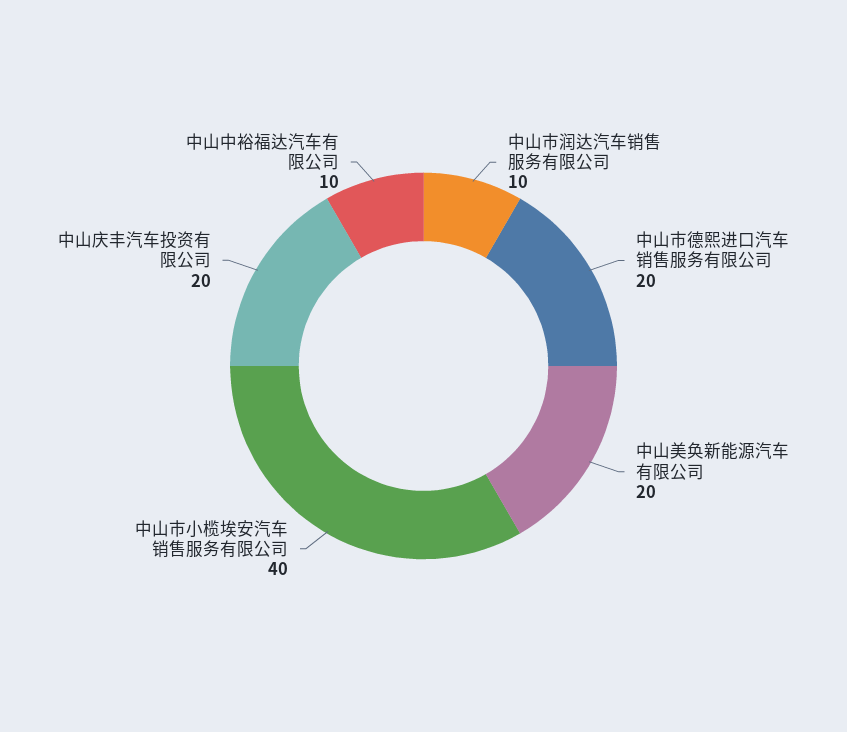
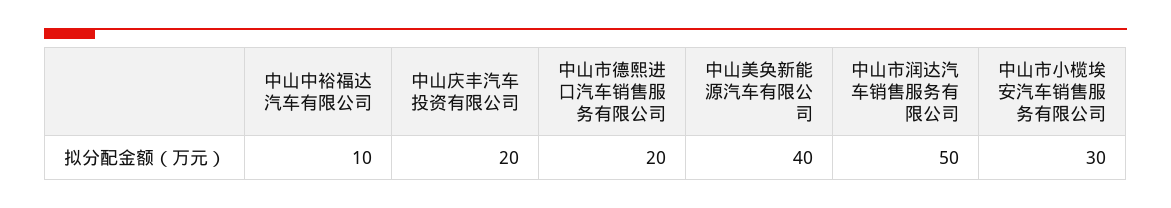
中山市润达汽车销售服务有限公司: 10 -> 50
中山美奂新能源汽车有限公司: 20 -> 40
中山市小榄埃安汽车销售服务有限公司: 40 -> 30

